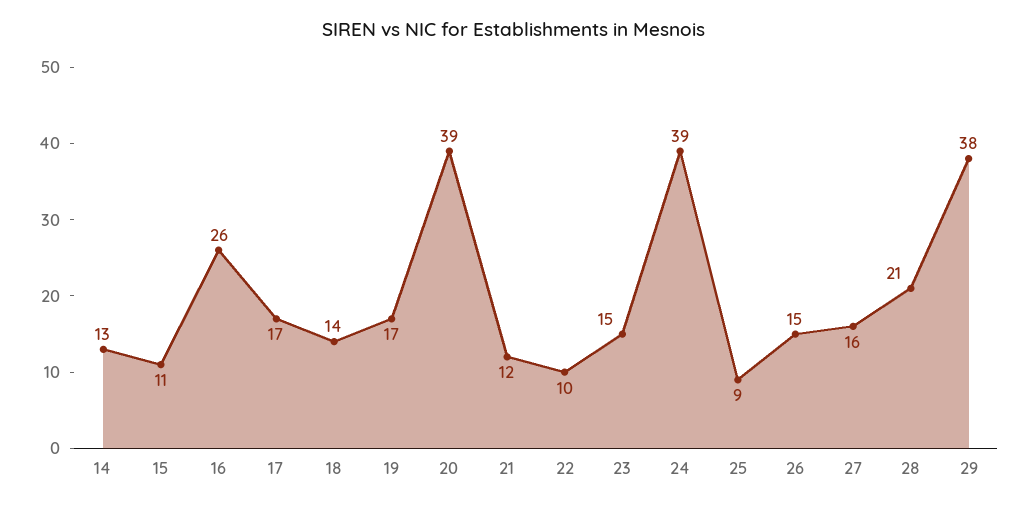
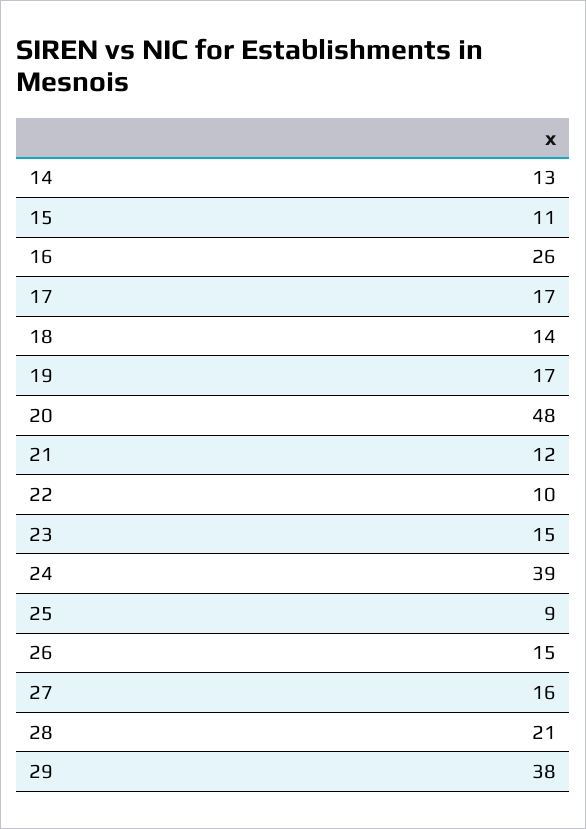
20: 39 -> 48

